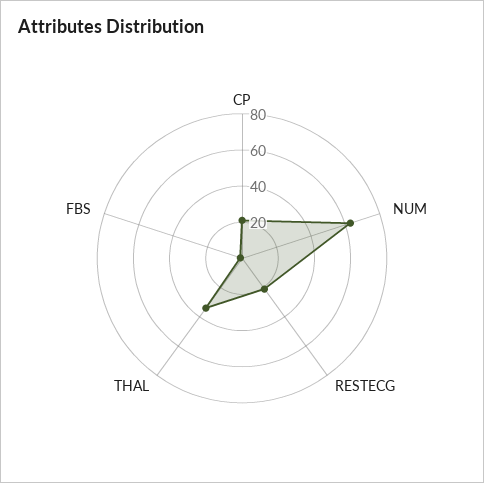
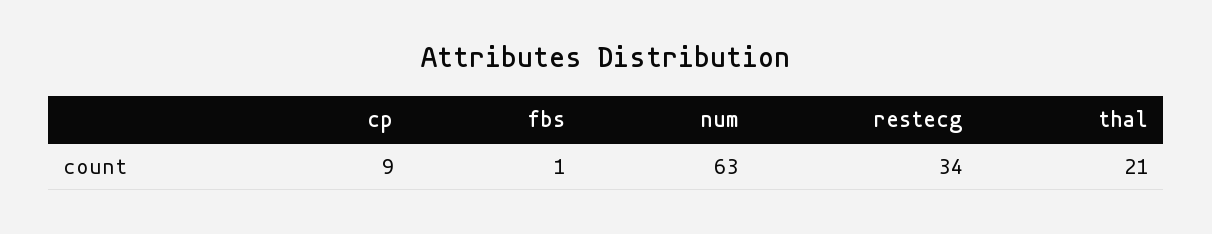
CP: 20 -> 9
RESTECG: 20 -> 34
THAL: 35 -> 21

